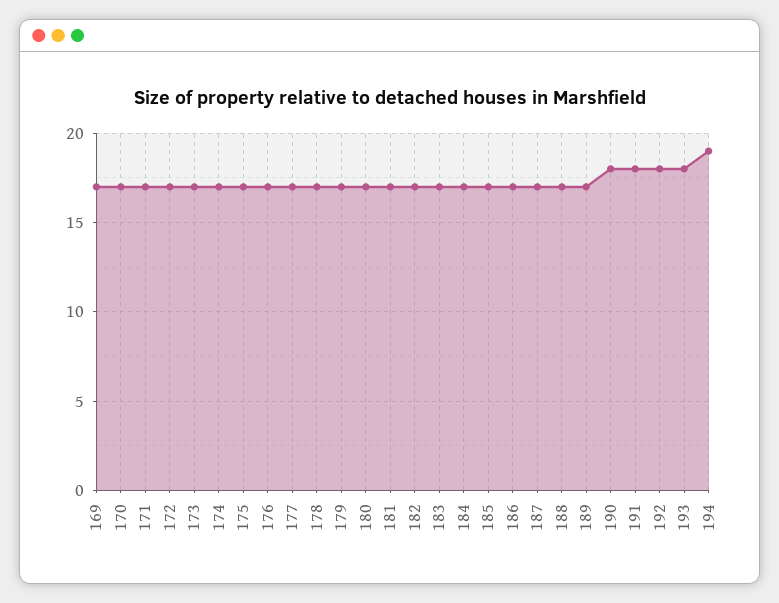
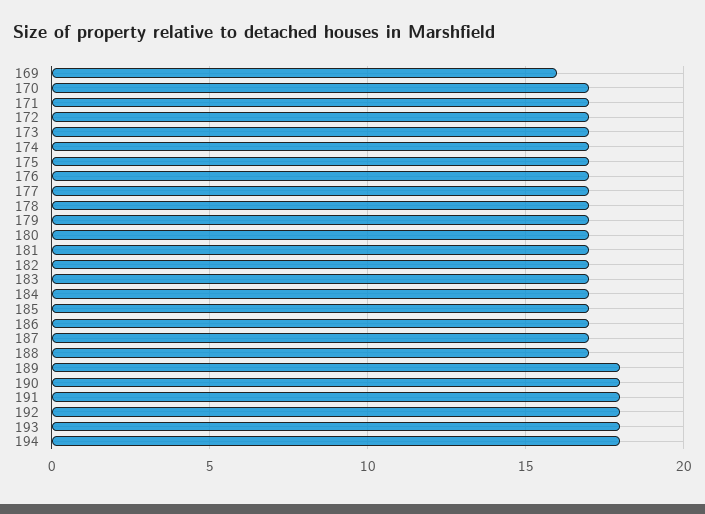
169: 17 -> 16
189: 17 -> 18
194: 19 -> 18

